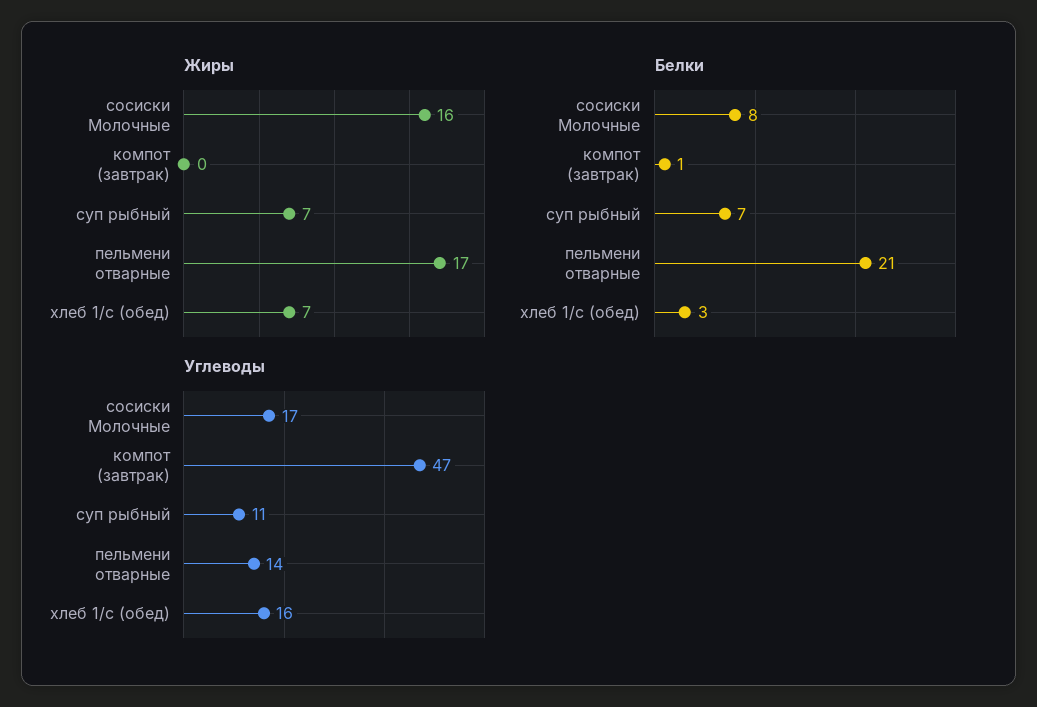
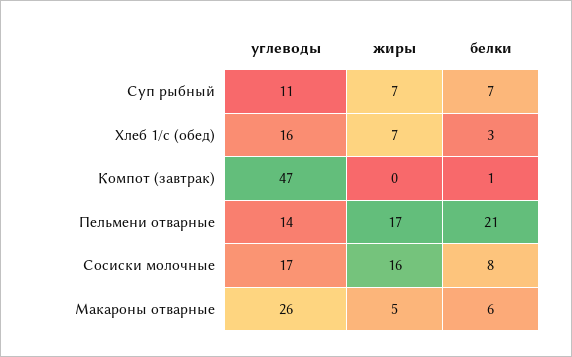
Углеводы, Макароны отварные: none -> 26
Жиры, Макароны отварные: none -> 5
Белки, Макароны отварные: none -> 6

